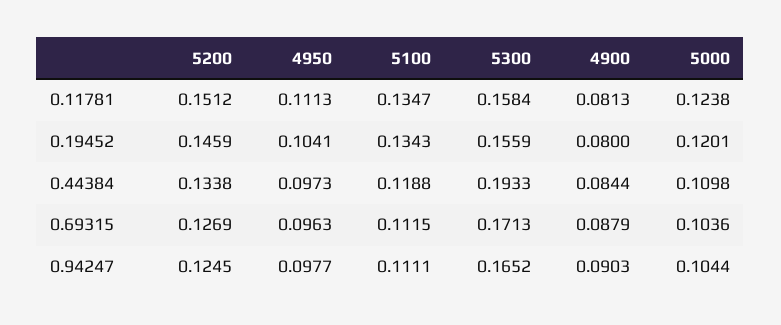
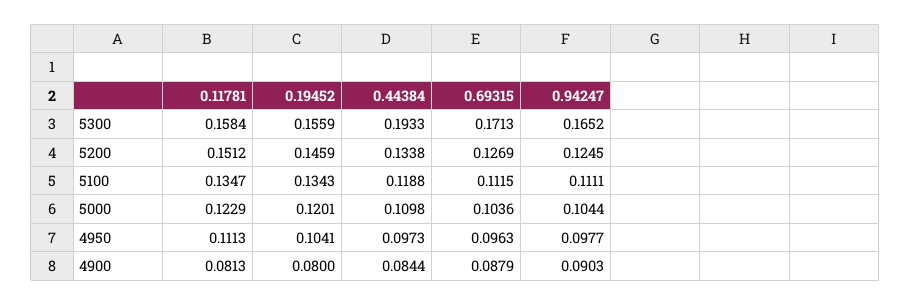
5000, 0.11781: 0.1238 -> 0.1229

